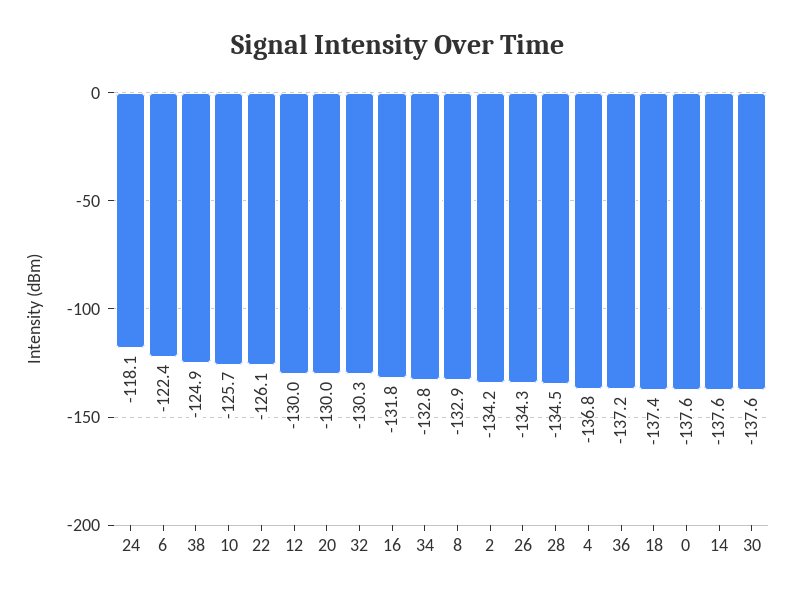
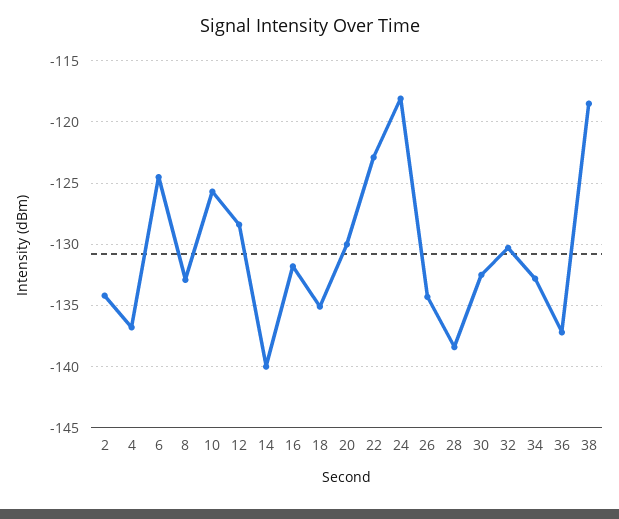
6: -122.4 -> -124.5
38: -124.9 -> -118.5
22: -126.1 -> -123
12: -130 -> -128.5
28: -134.5 -> -138.5
18: -137.4 -> -135
0: -137.6 -> none
14: -137.6 -> -140
30: -137.6 -> -132.5

